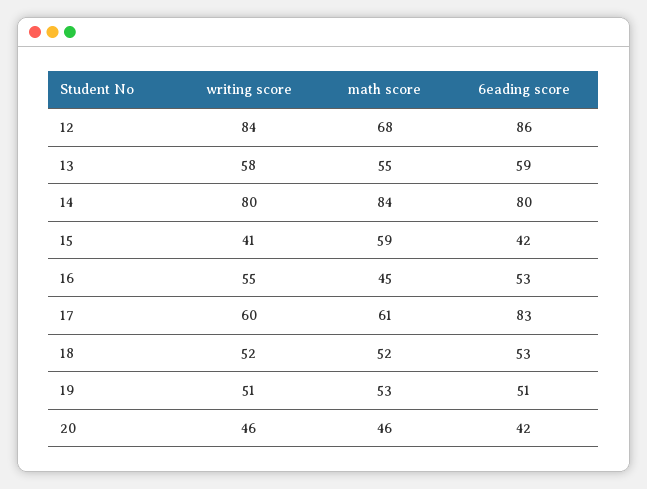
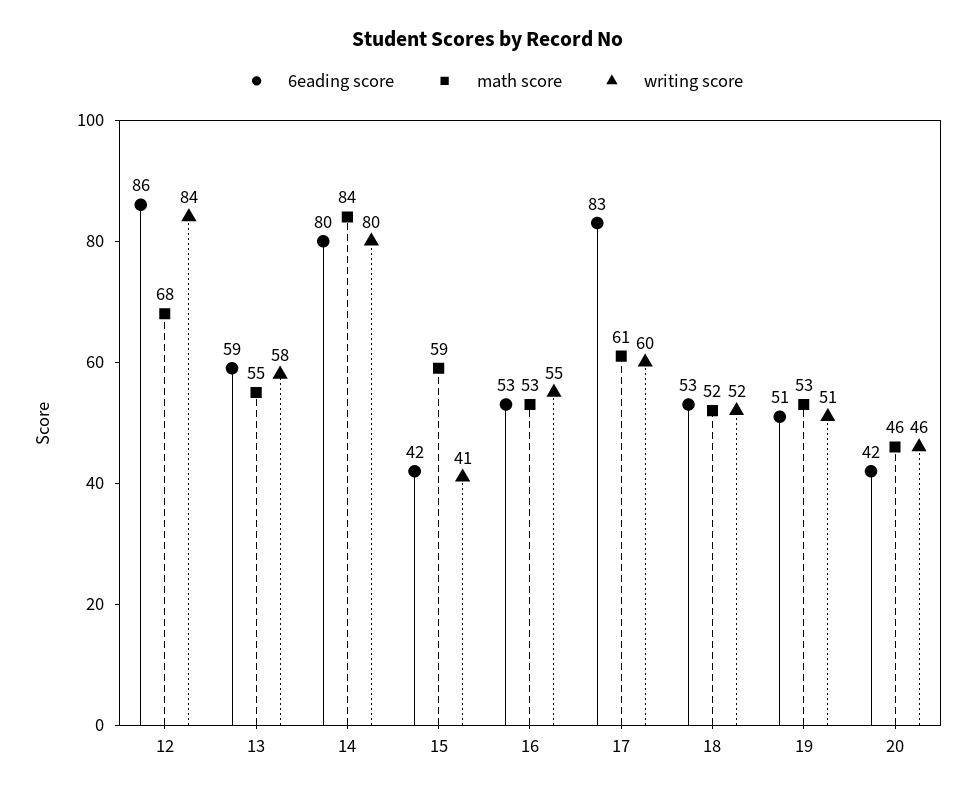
math score, 16: 45 -> 53

